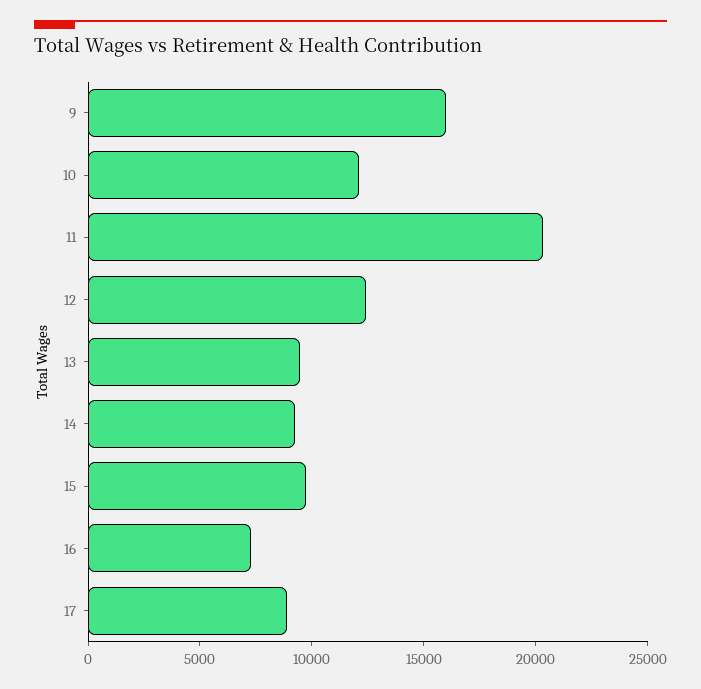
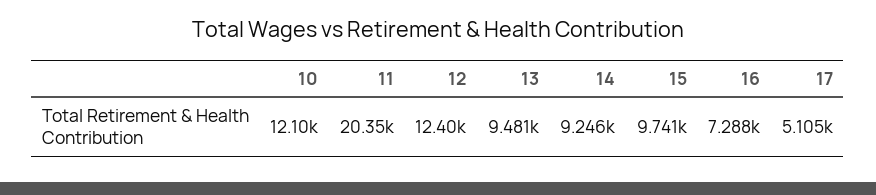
9: 16000 -> none
17: 9000 -> 5105

